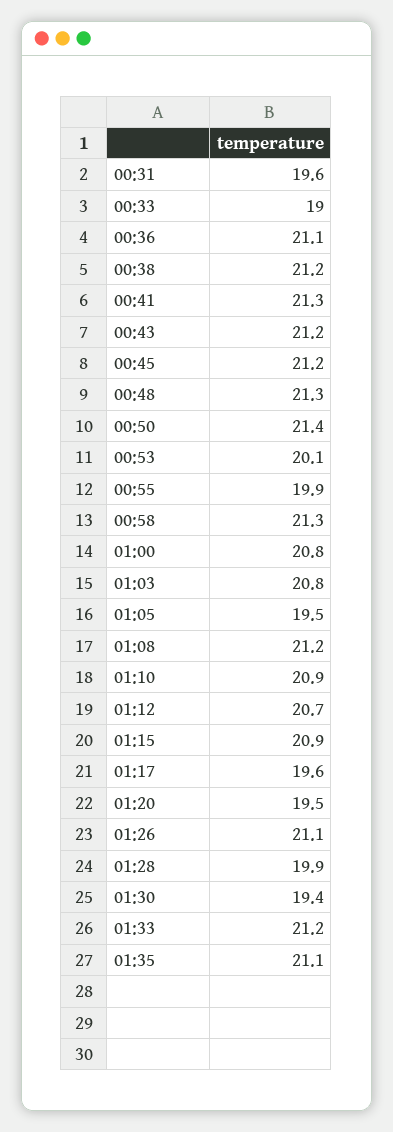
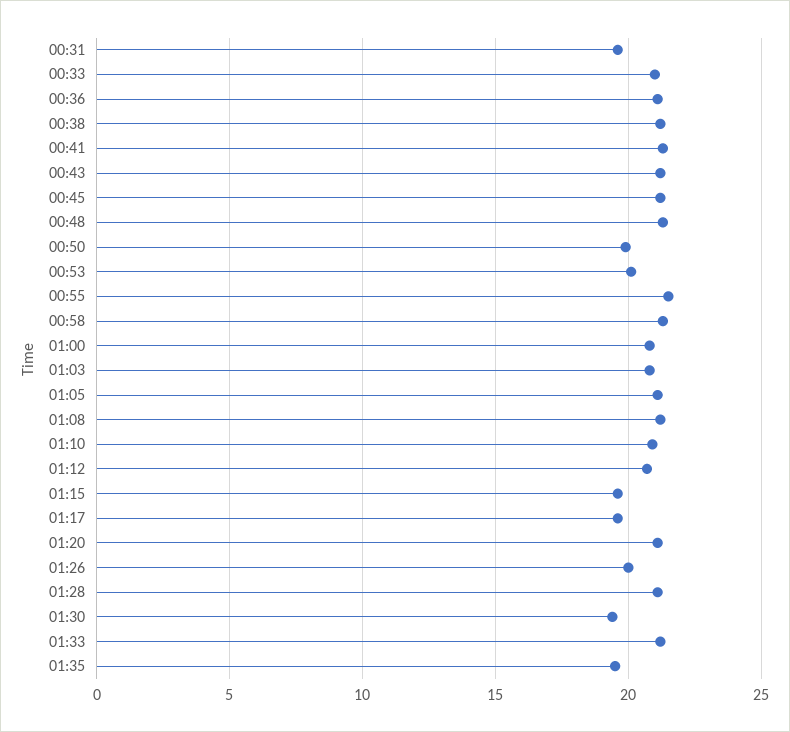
00:33: 19 -> 21
00:50: 21.4 -> 20
00:55: 19.9 -> 21.5
01:05: 19.5 -> 21
01:15: 20.9 -> 19.5
01:20: 19.5 -> 21
01:26: 21.1 -> 20
01:28: 19.9 -> 21
01:35: 21.1 -> 19.5

